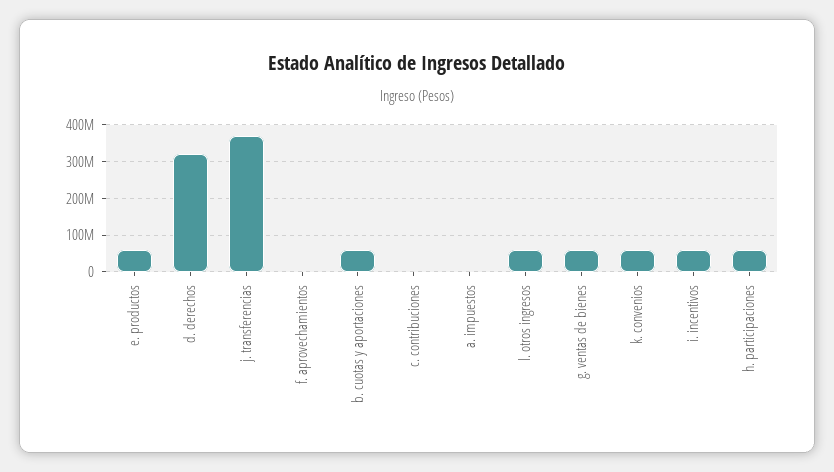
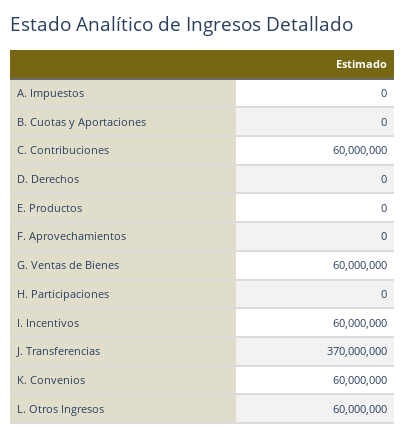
e. productos: 60000000 -> 0
d. derechos: 320000000 -> 0
b. cuotas y aportaciones: 60000000 -> 0
c. contribuciones: 0 -> 60000000
h. participaciones: 60000000 -> 0

